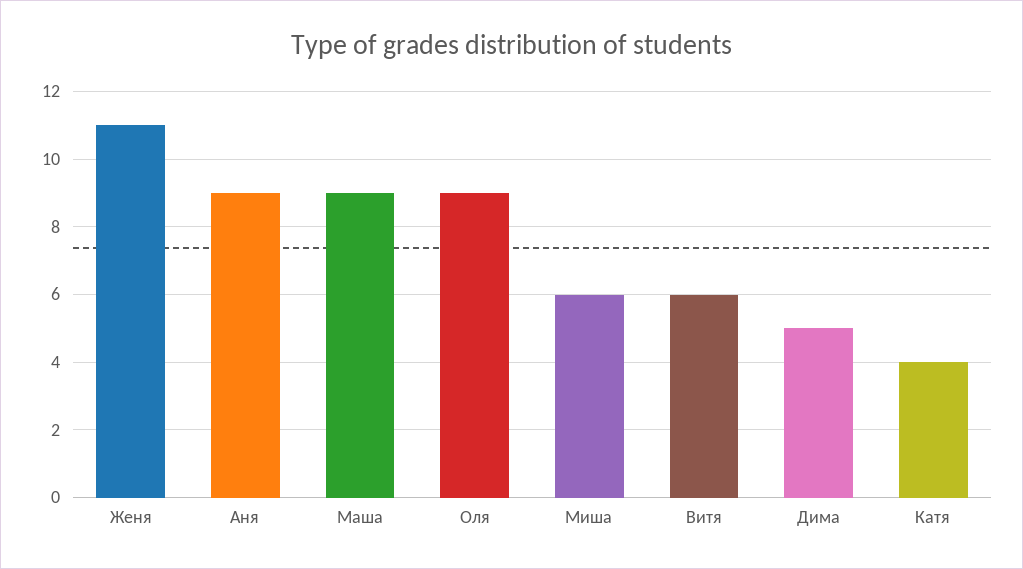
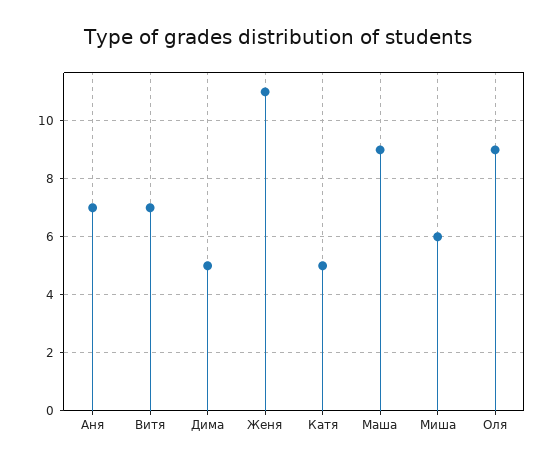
Аня: 9 -> 7
Витя: 6 -> 7
Катя: 4 -> 5

